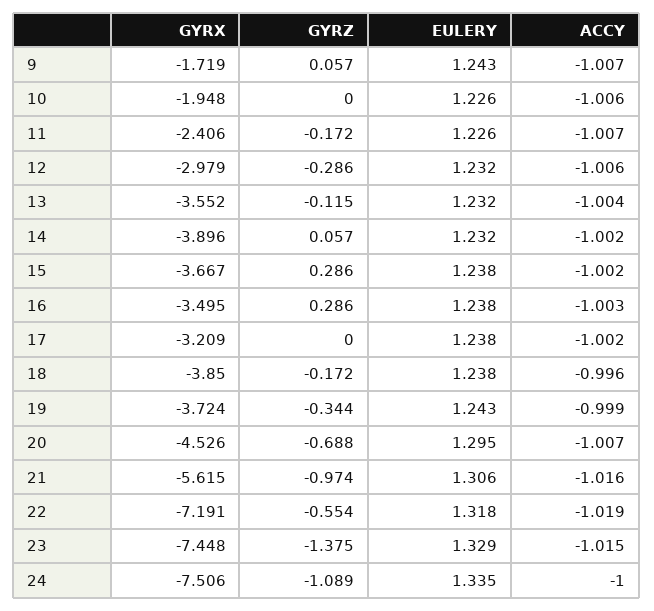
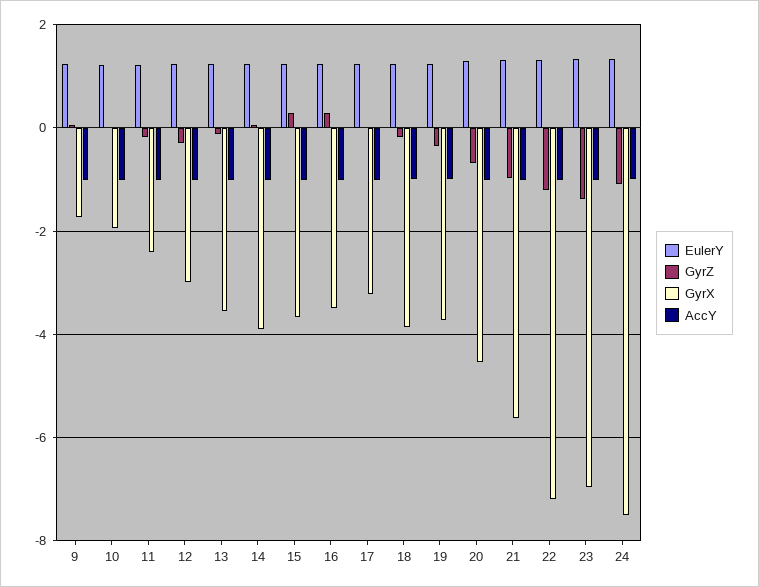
GYRZ, 22: -0.554 -> -1.2
GYRX, 23: -7.448 -> -7

